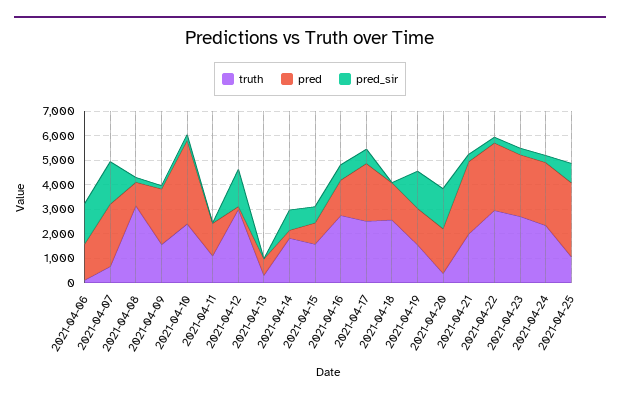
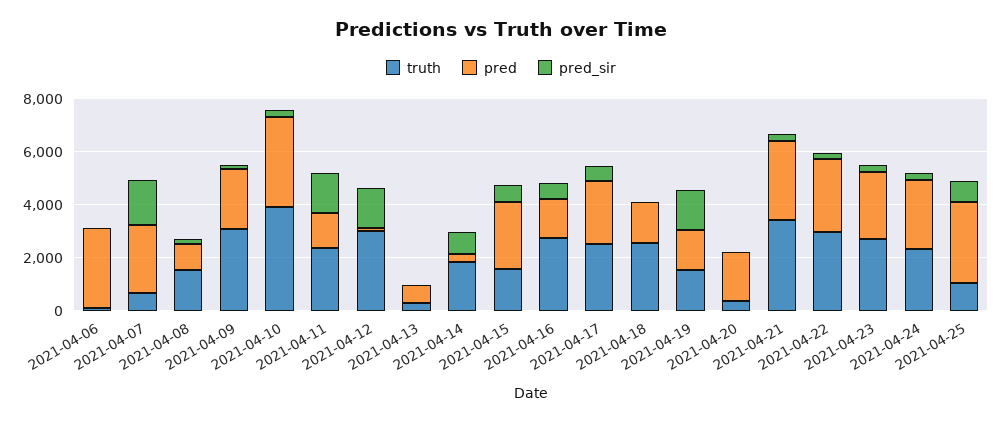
pred, 2021-04-06: 1500 -> 3000
pred_sir, 2021-04-06: 1500 -> 0
truth, 2021-04-08: 3000 -> 1500
truth, 2021-04-09: 1500 -> 3000
truth, 2021-04-10: 2500 -> 4000
truth, 2021-04-11: 1000 -> 2500
pred_sir, 2021-04-11: 0 -> 1500
pred, 2021-04-15: 1000 -> 2500
pred_sir, 2021-04-20: 1500 -> 0
truth, 2021-04-21: 2000 -> 3500

